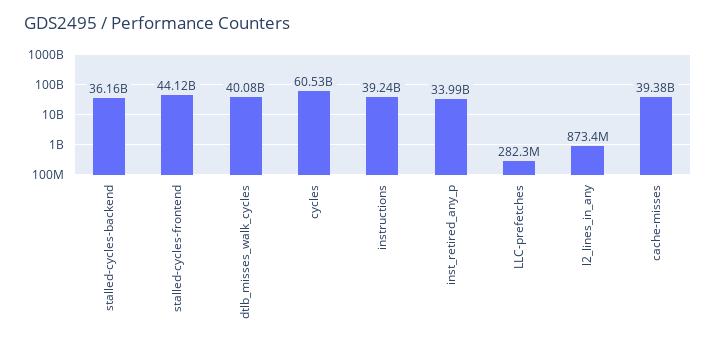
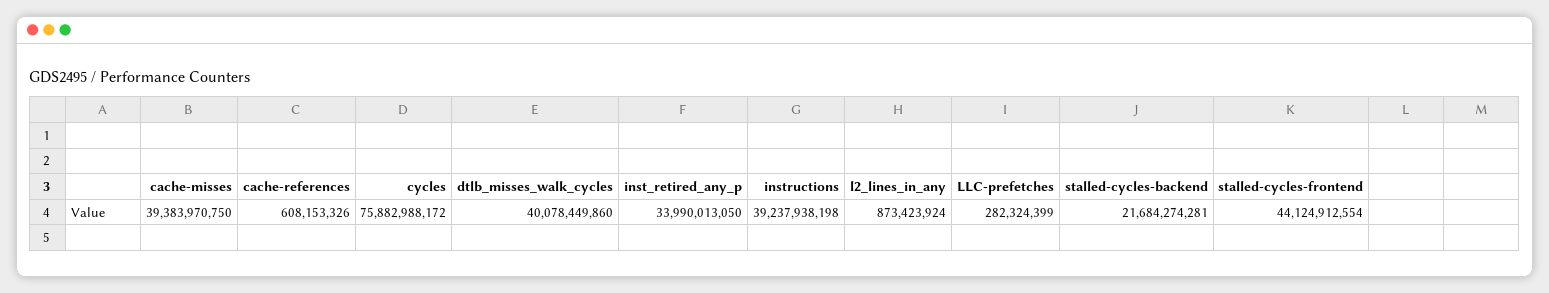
stalled-cycles-backend: 36160000000 -> 21684274281
cycles: 60530000000 -> 75882988172
cache-references: none -> 608153326

